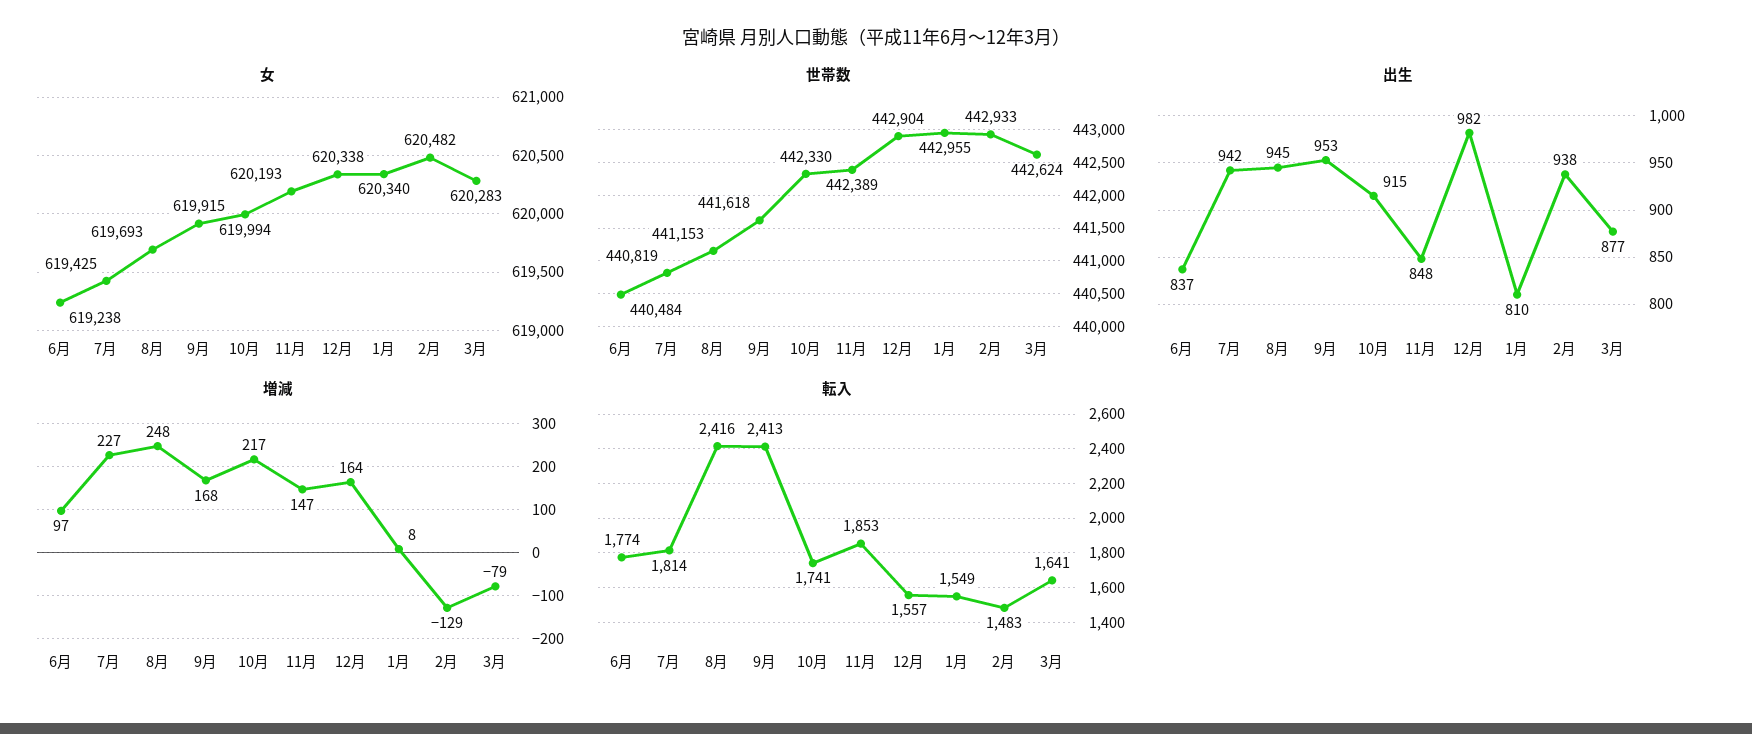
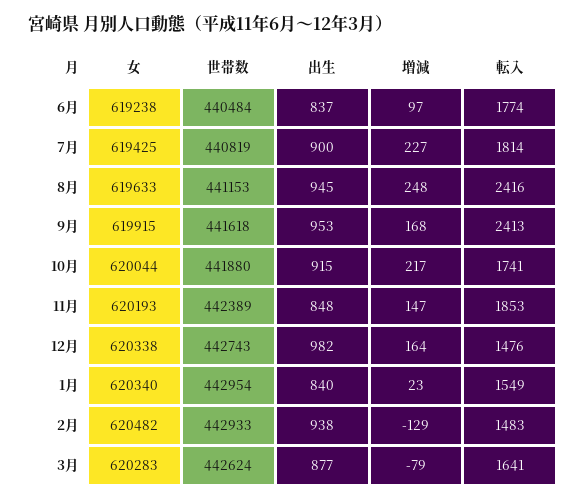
女, 8月: 619693 -> 619633
女, 10月: 619994 -> 620044
世帯数, 10月: 442330 -> 441880
世帯数, 12月: 442904 -> 442743
世帯数, 1月: 442955 -> 442954
出生, 7月: 942 -> 900
出生, 1月: 810 -> 840
増減, 1月: 8 -> 23
転入, 12月: 1557 -> 1476

